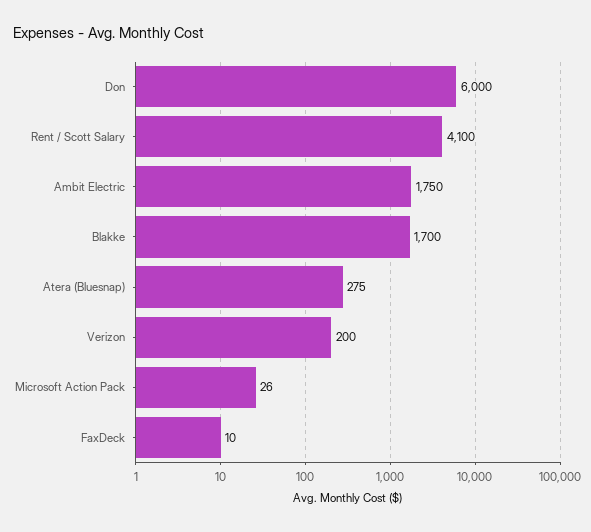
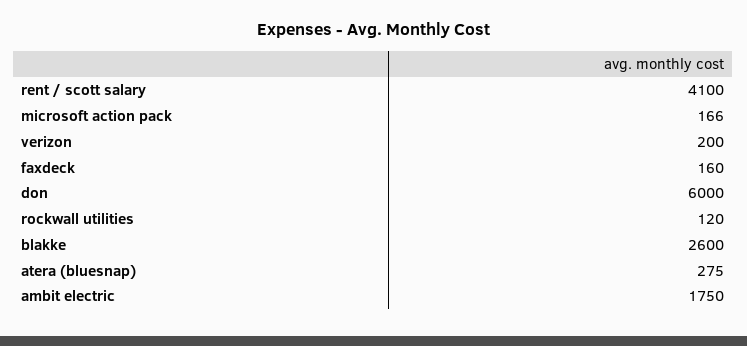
Blakke: 1700 -> 2600
Microsoft Action Pack: 26 -> 166
FaxDeck: 10 -> 160
rockwall utilities: none -> 120

